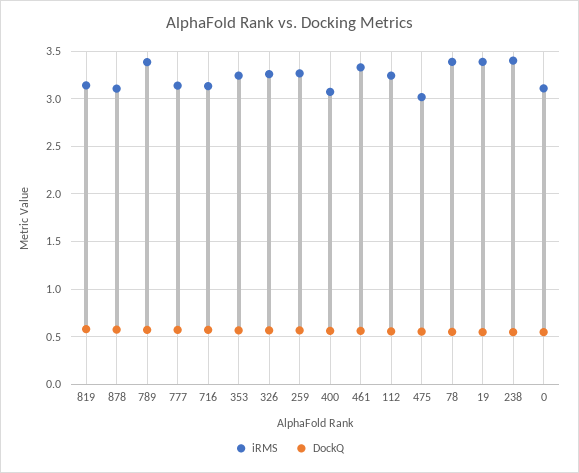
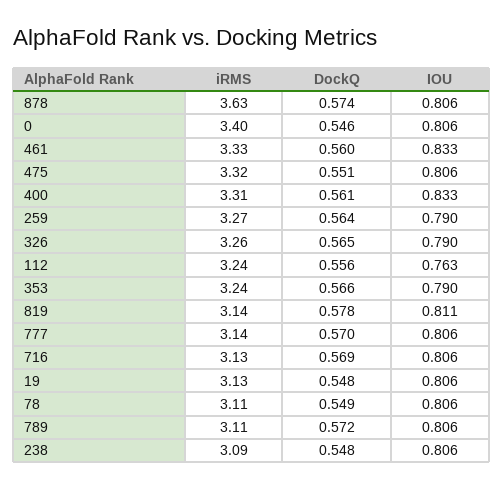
iRMS, 878: 3.1 -> 3.63
iRMS, 789: 3.4 -> 3.11
iRMS, 400: 3.1 -> 3.31
iRMS, 475: 3 -> 3.32
iRMS, 78: 3.4 -> 3.11
iRMS, 19: 3.4 -> 3.13
iRMS, 238: 3.4 -> 3.09
iRMS, 0: 3.1 -> 3.4
IOU, 878: none -> 0.806
IOU, 0: none -> 0.806
IOU, 461: none -> 0.833
IOU, 475: none -> 0.806
IOU, 400: none -> 0.833
IOU, 259: none -> 0.79
IOU, 326: none -> 0.79
IOU, 112: none -> 0.763
IOU, 353: none -> 0.79
IOU, 819: none -> 0.811
IOU, 777: none -> 0.806
IOU, 716: none -> 0.806
IOU, 19: none -> 0.806
IOU, 78: none -> 0.806
IOU, 789: none -> 0.806
IOU, 238: none -> 0.806

